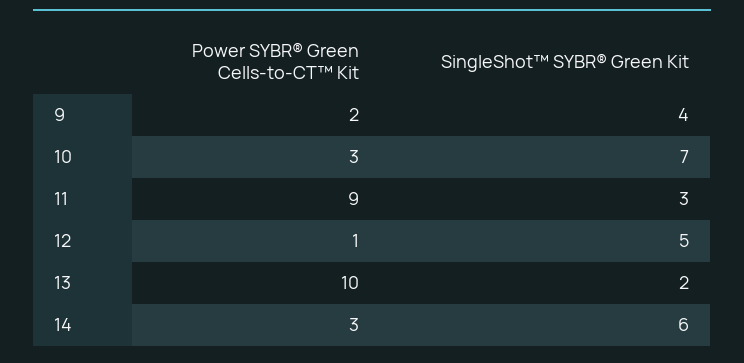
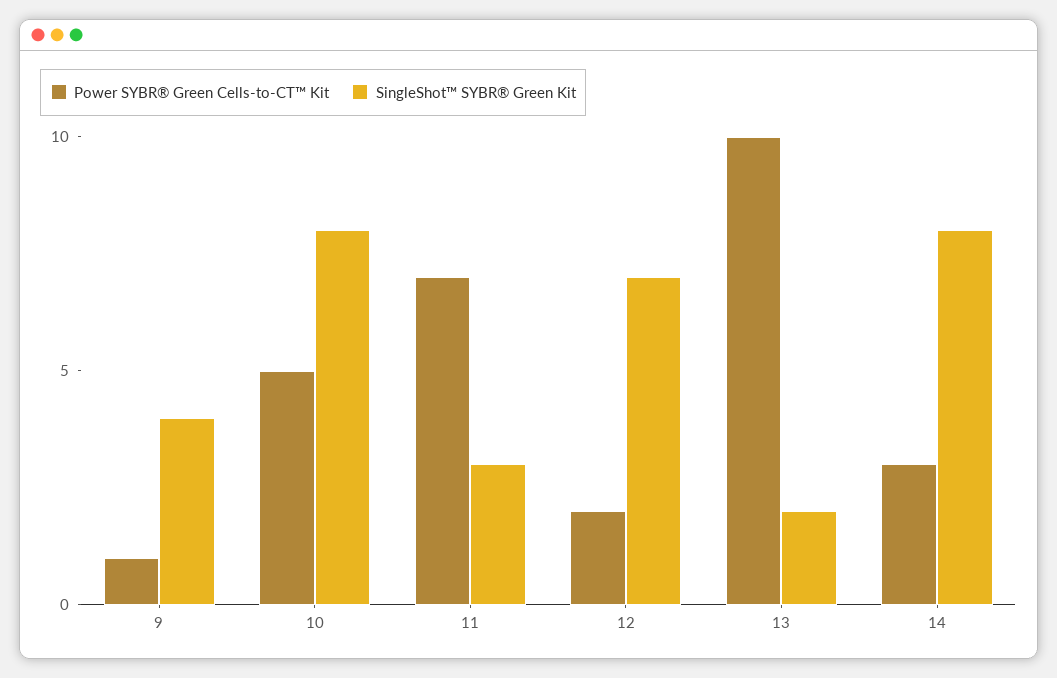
Power SYBR® Green Cells-to-CT™ Kit, 9: 2 -> 1
Power SYBR® Green Cells-to-CT™ Kit, 10: 3 -> 5
SingleShot™ SYBR® Green Kit, 10: 7 -> 8
Power SYBR® Green Cells-to-CT™ Kit, 11: 9 -> 7
Power SYBR® Green Cells-to-CT™ Kit, 12: 1 -> 2
SingleShot™ SYBR® Green Kit, 12: 5 -> 7
SingleShot™ SYBR® Green Kit, 14: 6 -> 8

